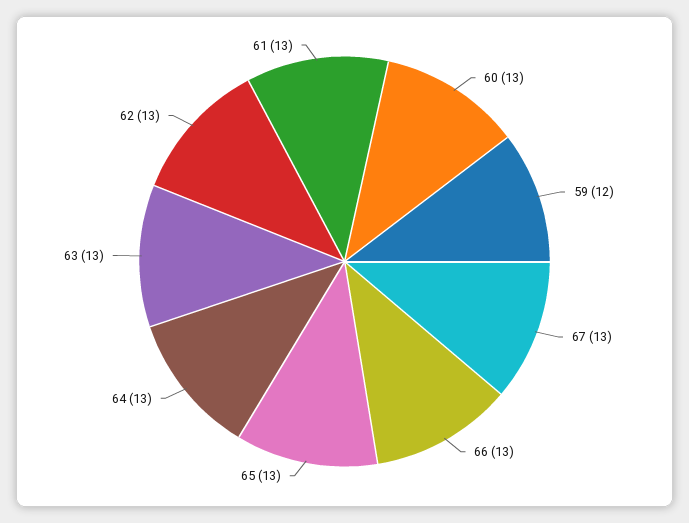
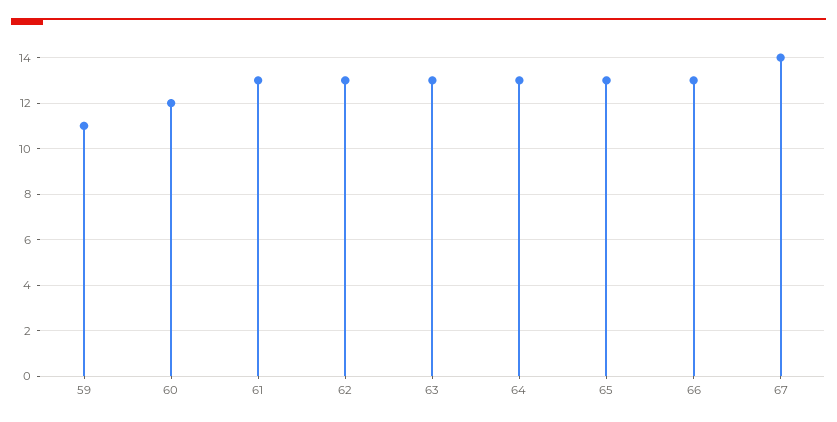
60: 13 -> 12
59: 12 -> 11
67: 13 -> 14

